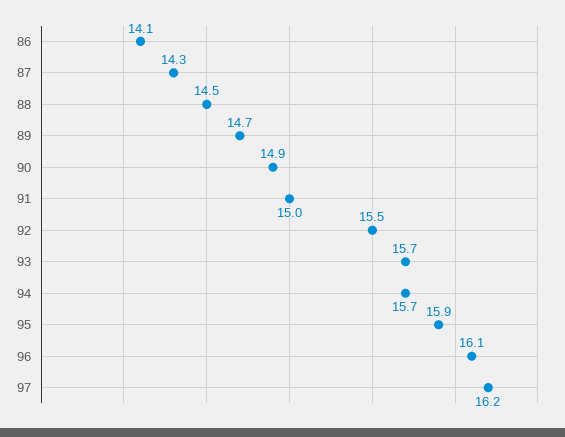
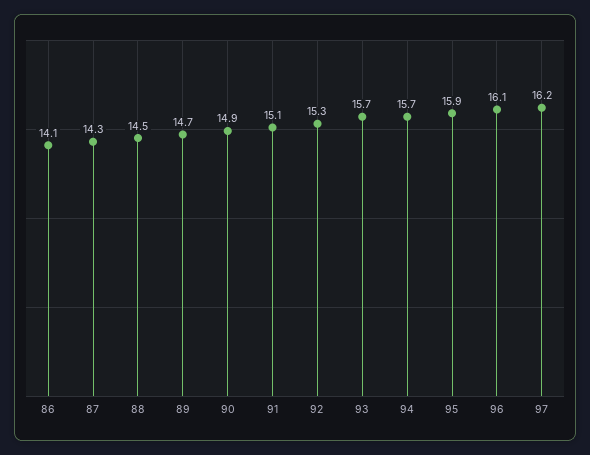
91: 15 -> 15.1
92: 15.5 -> 15.3

